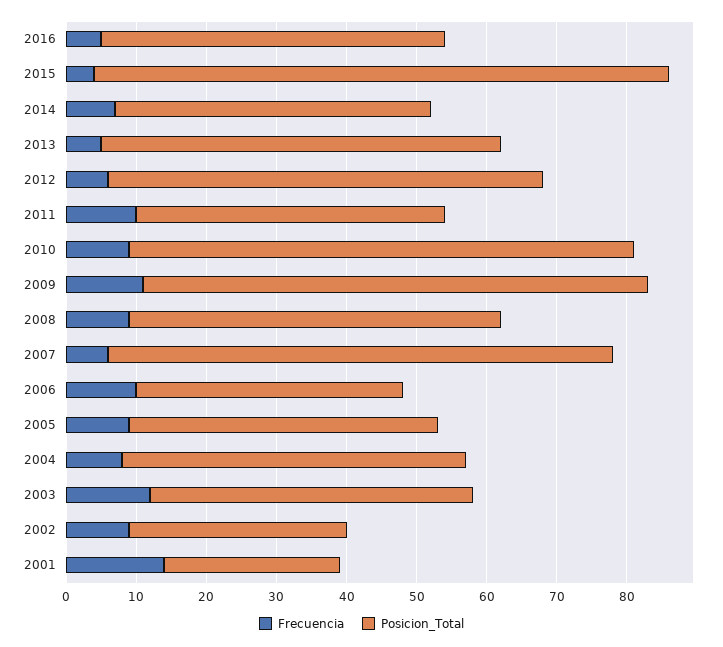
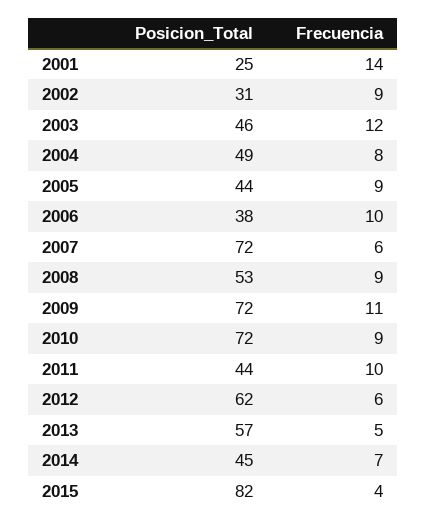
Frecuencia, 2016: 5 -> none
Posicion_Total, 2016: 50 -> none

